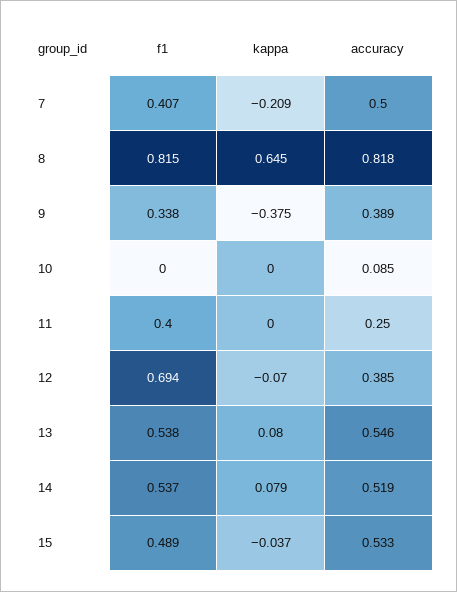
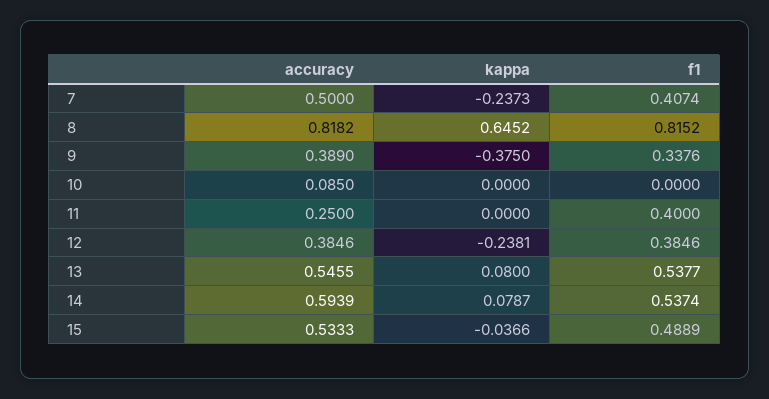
kappa, 7: -0.209 -> -0.2373
f1, 12: 0.694 -> 0.3846
kappa, 12: -0.07 -> -0.2381
accuracy, 14: 0.519 -> 0.5939

